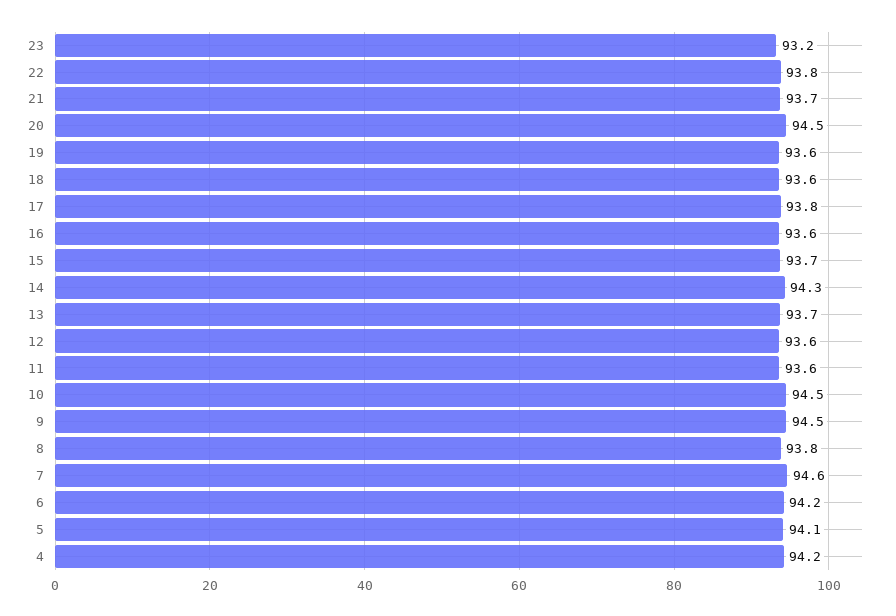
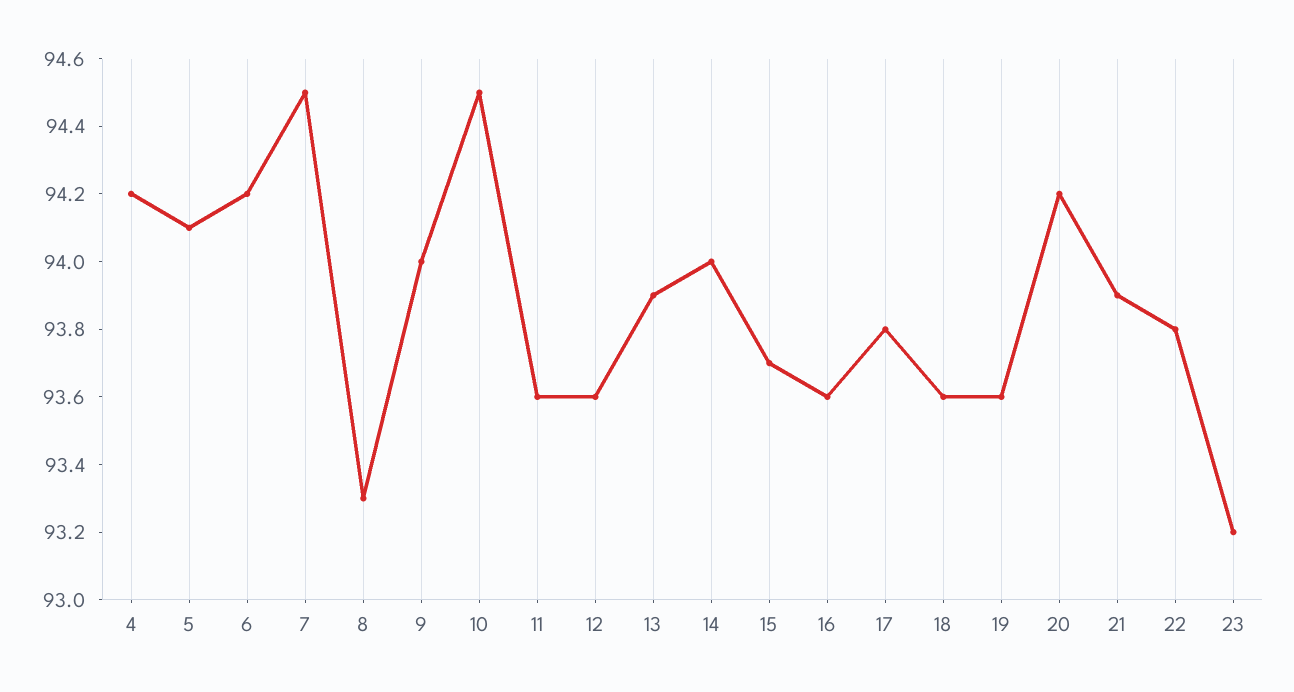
21: 93.7 -> 93.9
20: 94.5 -> 94.2
14: 94.3 -> 94
13: 93.7 -> 93.9
9: 94.5 -> 94
8: 93.8 -> 93.3
7: 94.6 -> 94.5

